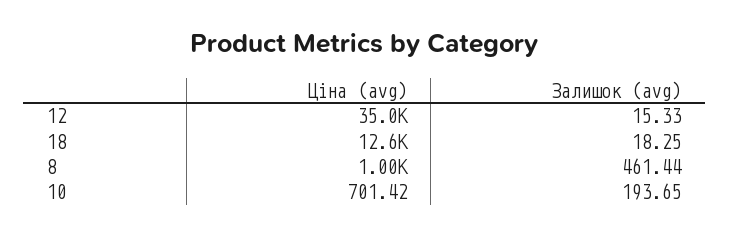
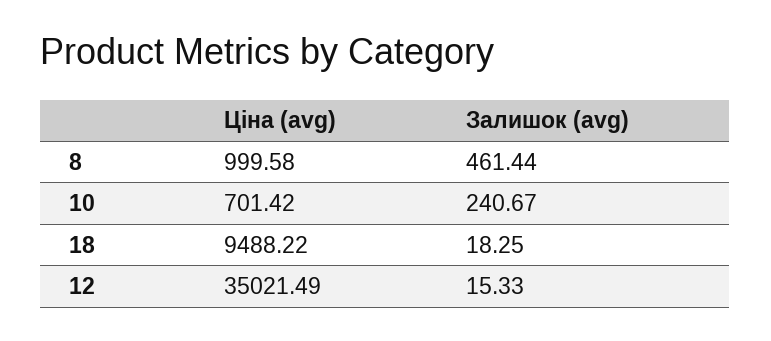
Ціна (avg), 18: 12600 -> 9488.22
Залишок (avg), 10: 193.65 -> 240.67

